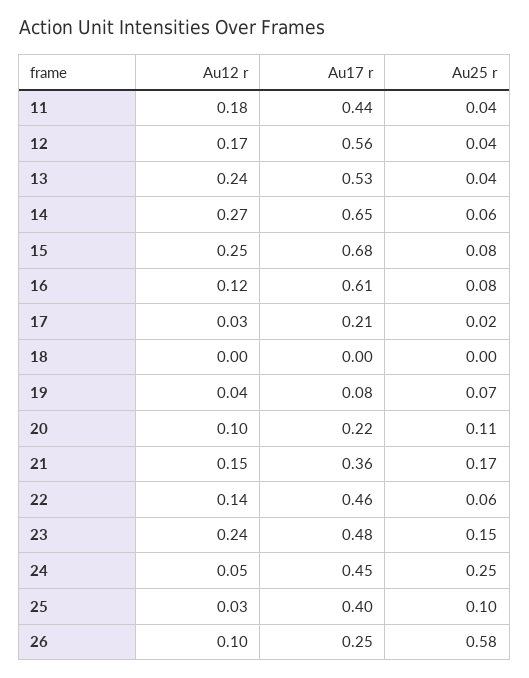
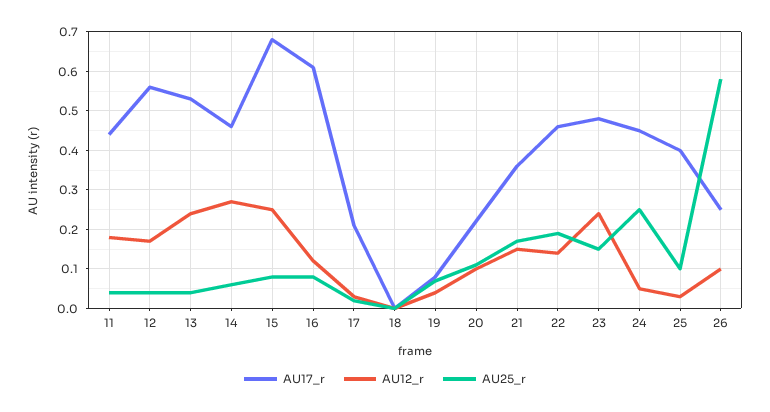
Au17 r, 14: 0.65 -> 0.45
Au25 r, 22: 0.06 -> 0.2

